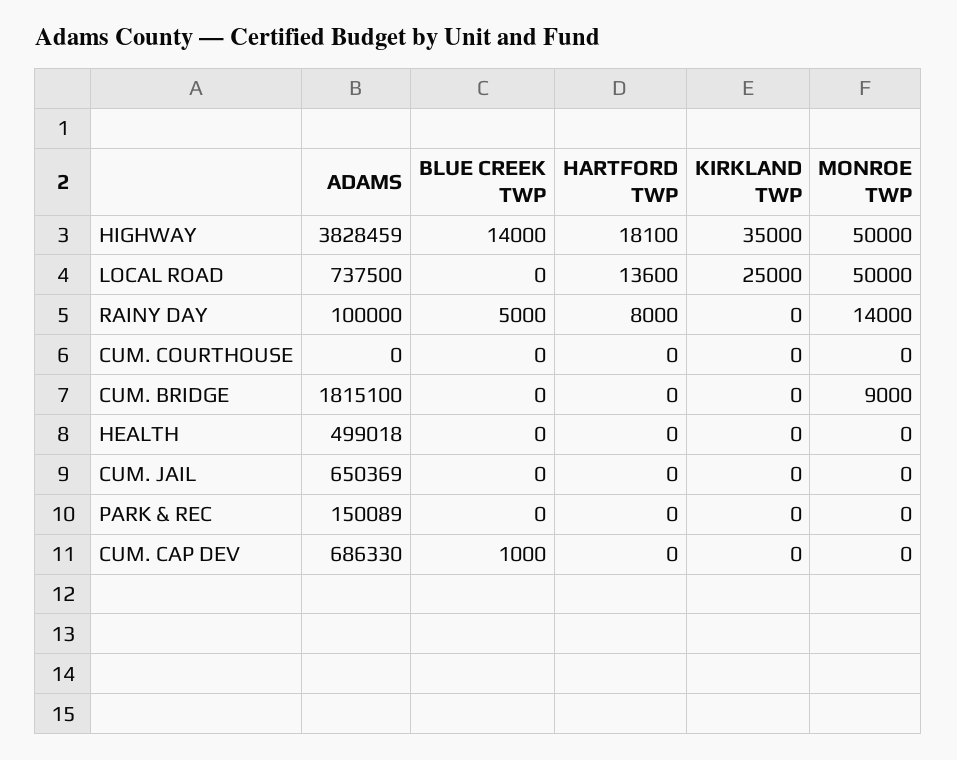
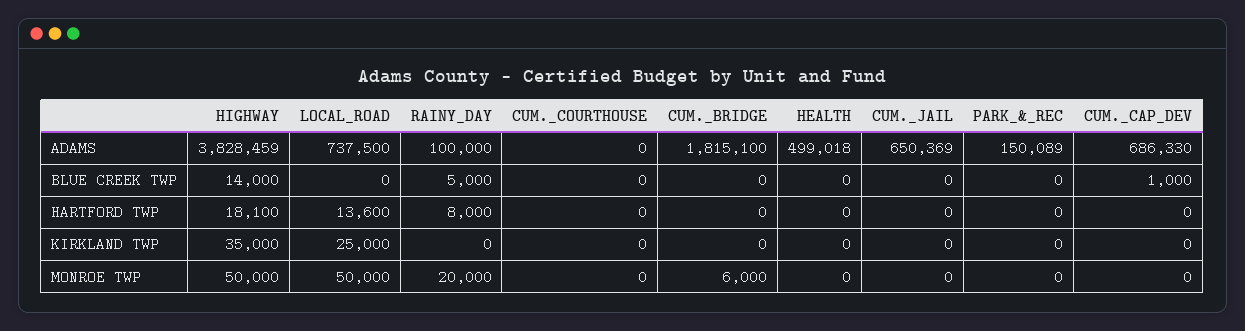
MONROE TWP, RAINY DAY: 14000 -> 20000
MONROE TWP, CUM. BRIDGE: 9000 -> 6000

